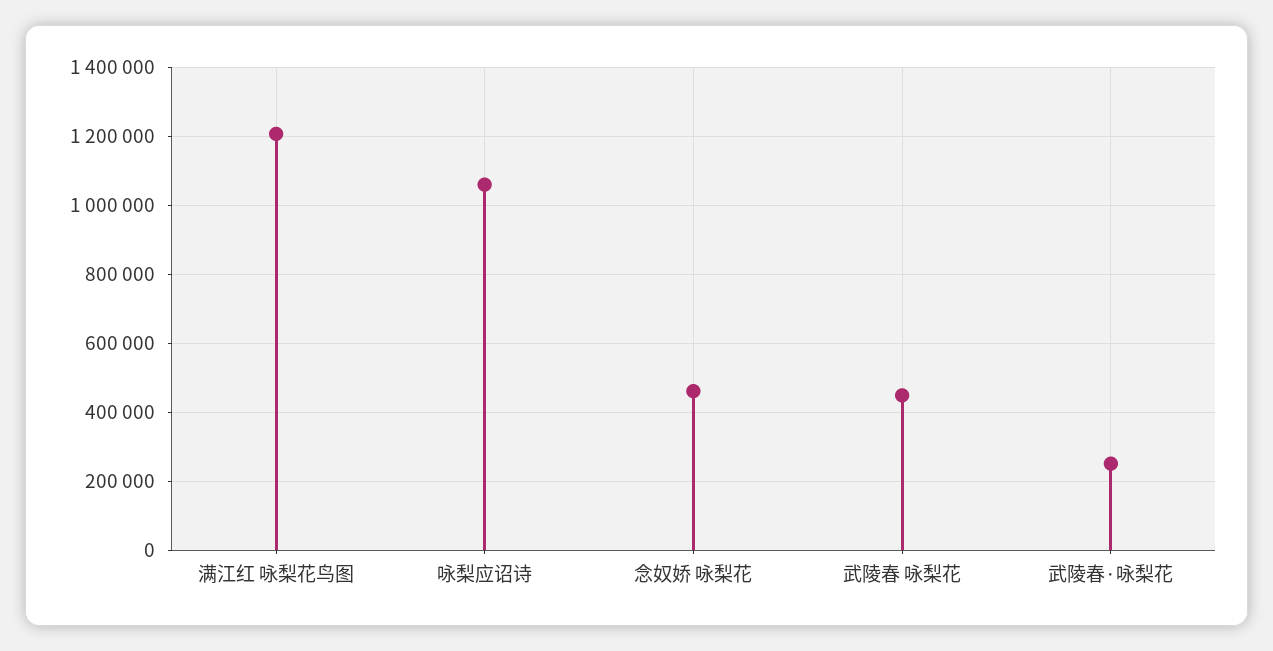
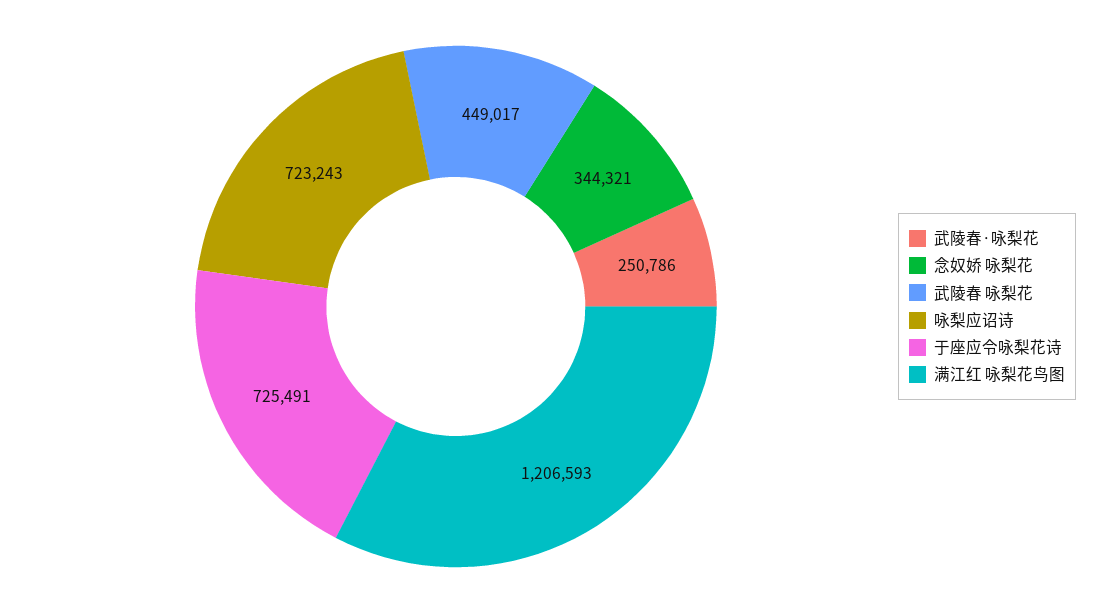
咏梨应诏诗: 1060000 -> 723243
念奴娇 咏梨花: 460000 -> 344321
于座应令咏梨花诗: none -> 725491

